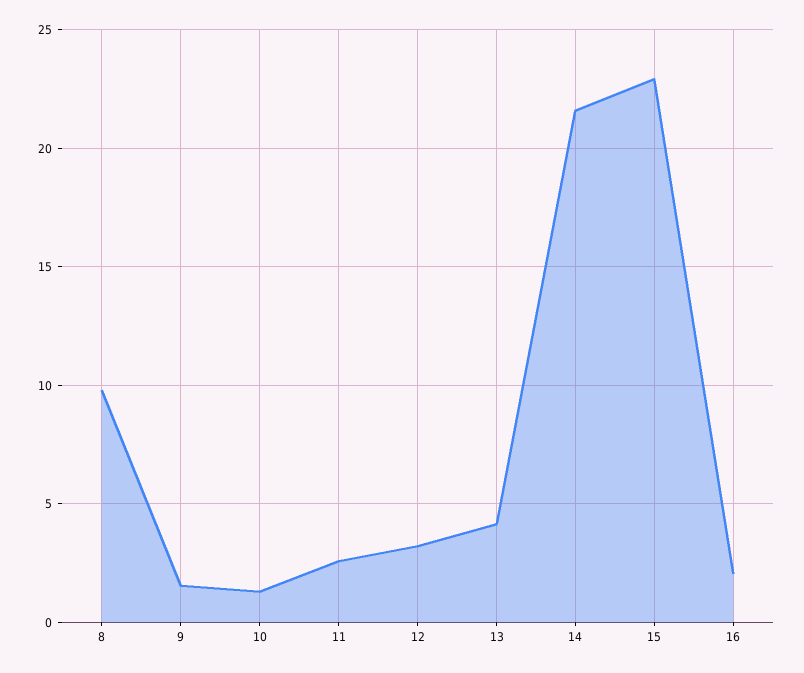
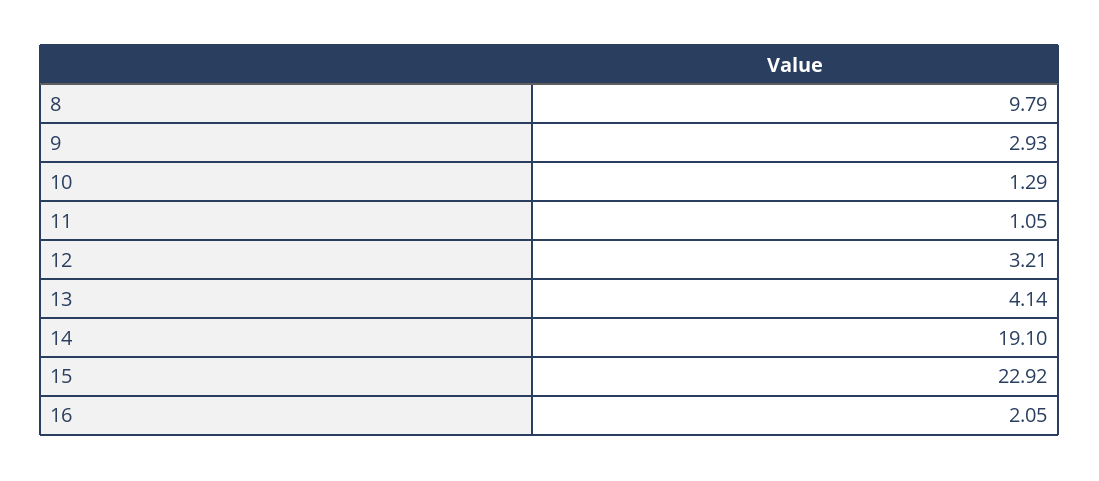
9: 1.5 -> 2.93
11: 2.5 -> 1.05
14: 21.5 -> 19.1

